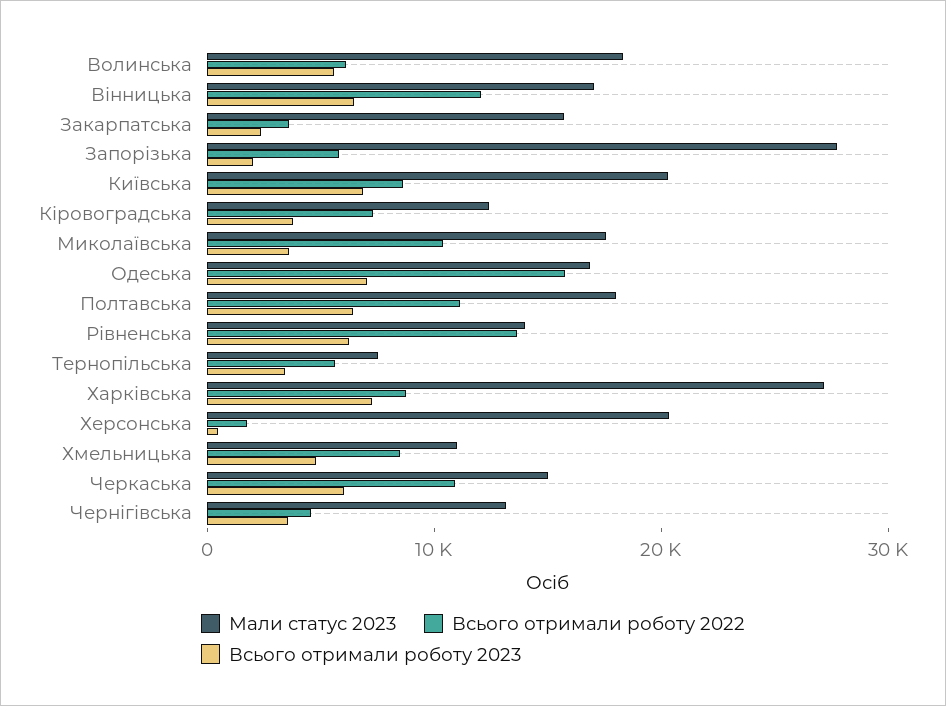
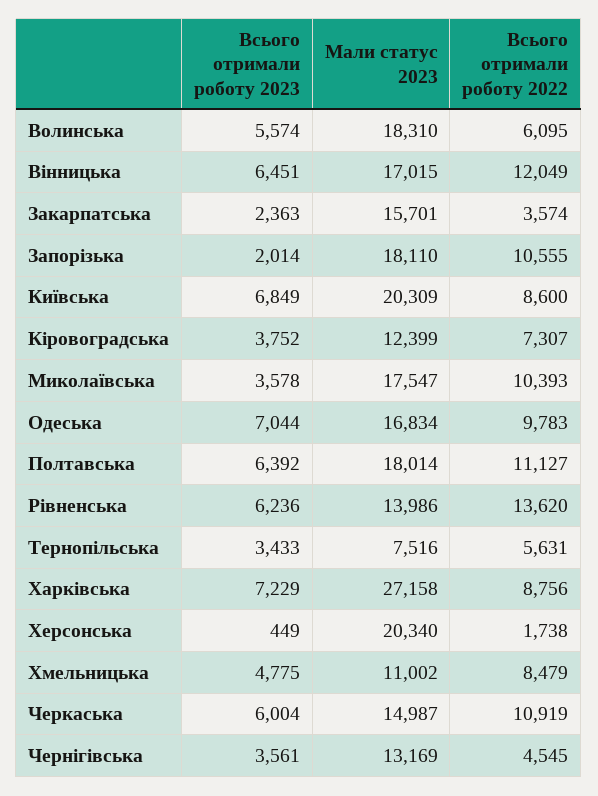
Мали статус 2023, Запорізька: 28000 -> 18110
Всього отримали роботу 2022, Запорізька: 6000 -> 10555
Всього отримали роботу 2022, Одеська: 16000 -> 9783

